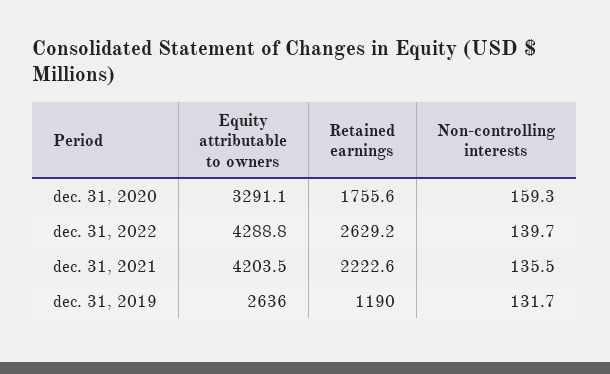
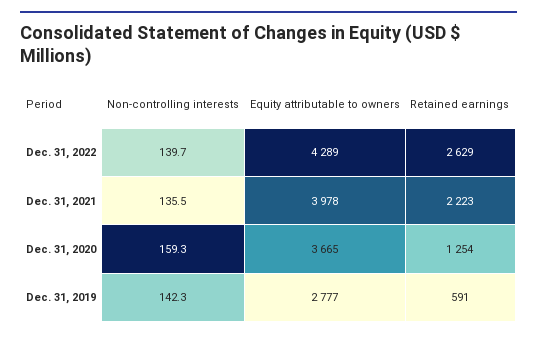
Equity attributable to owners, dec. 31, 2020: 3291.1 -> 3665
Retained earnings, dec. 31, 2020: 1755.6 -> 1254
Equity attributable to owners, dec. 31, 2021: 4203.5 -> 3978
Equity attributable to owners, dec. 31, 2019: 2636 -> 2777
Retained earnings, dec. 31, 2019: 1190 -> 591
Non-controlling interests, dec. 31, 2019: 131.7 -> 142.3

